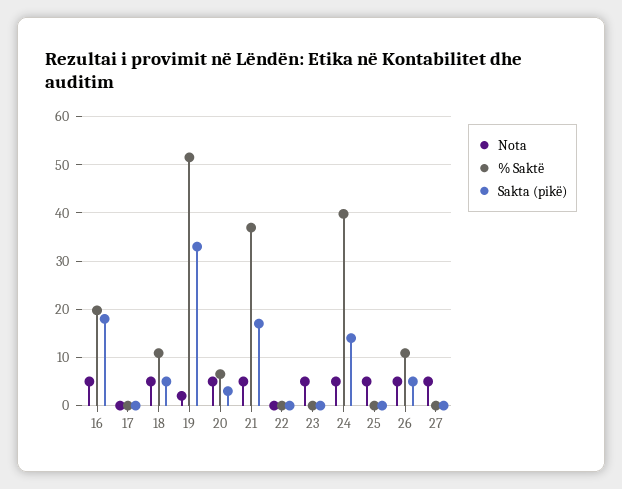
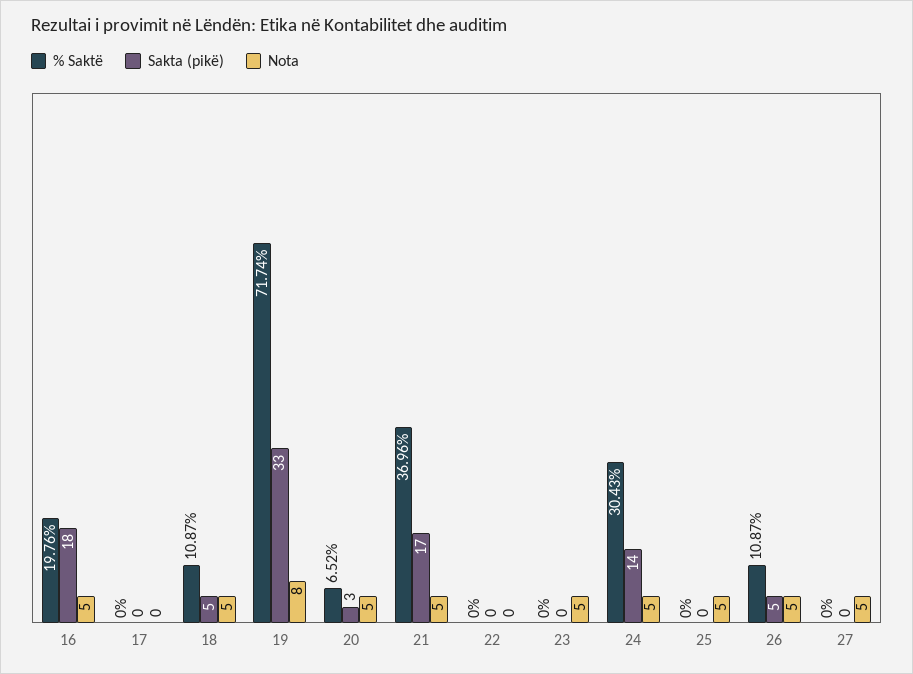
Nota, 19: 2 -> 8
% Saktë, 19: 52 -> 71.74
% Saktë, 24: 40 -> 30.43

